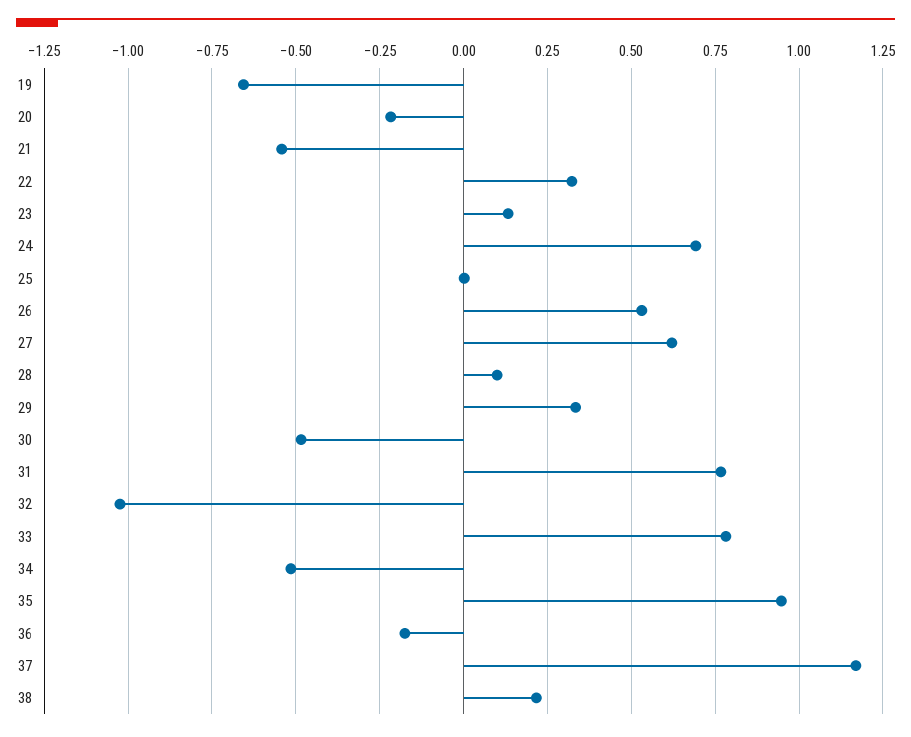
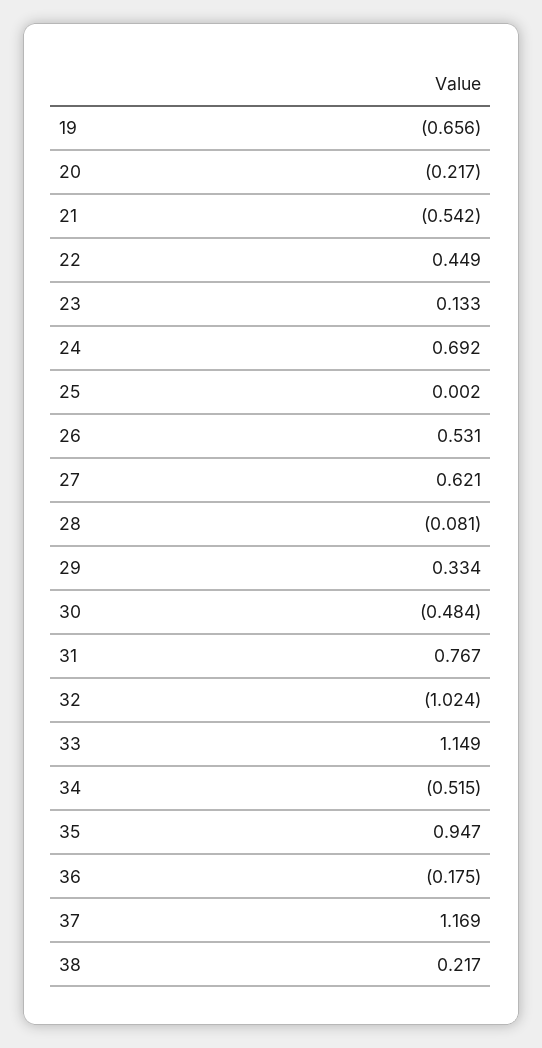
22: 0.325 -> 0.449
28: 0.1 -> -0.081
33: 0.775 -> 1.149

